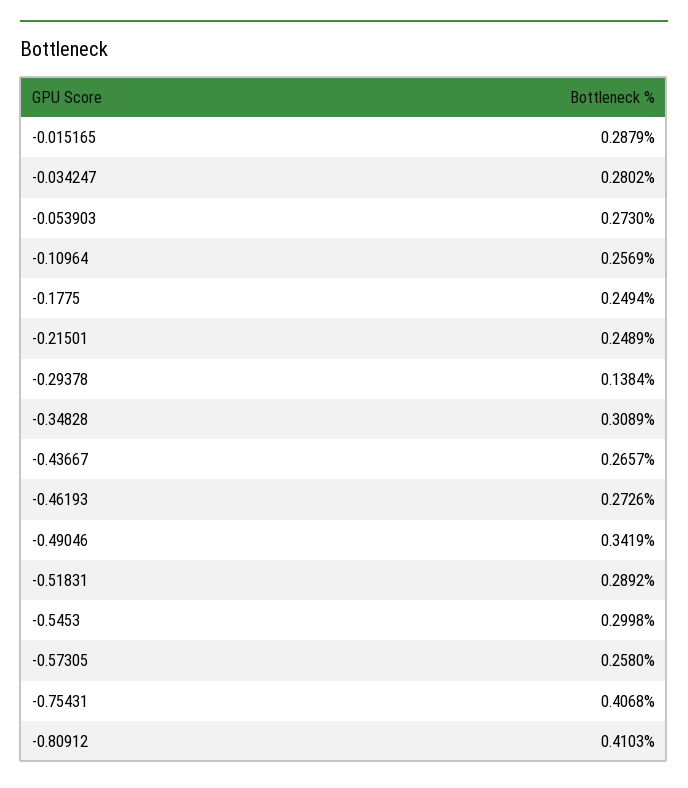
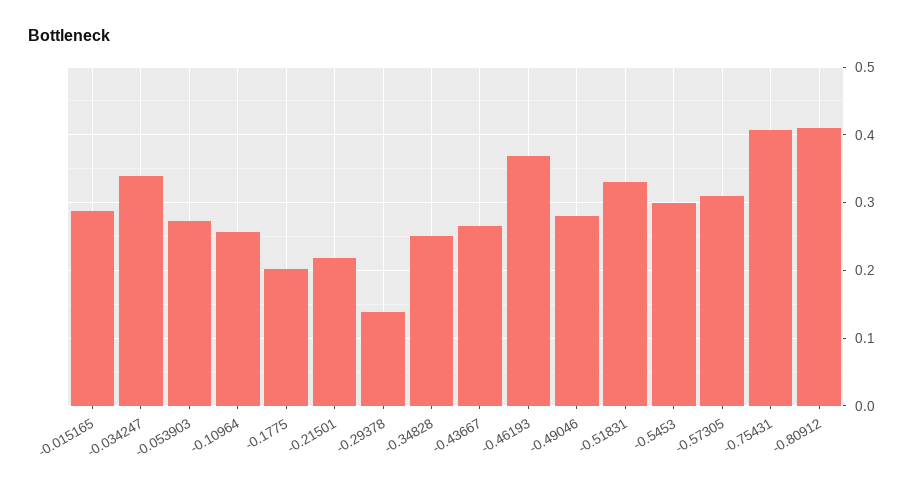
-0.034247: 0.2802 -> 0.34
-0.1775: 0.2494 -> 0.2
-0.21501: 0.2489 -> 0.22
-0.34828: 0.3089 -> 0.25
-0.46193: 0.2726 -> 0.37
-0.49046: 0.3419 -> 0.28
-0.51831: 0.2892 -> 0.33
-0.57305: 0.258 -> 0.31

